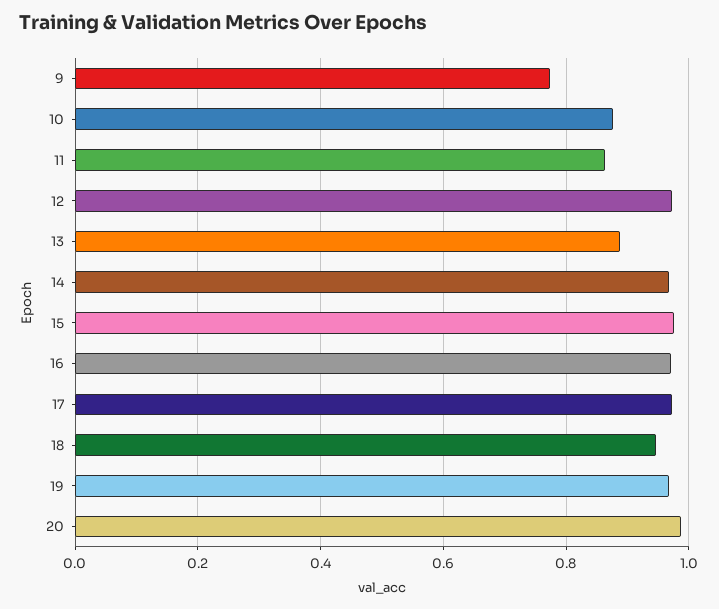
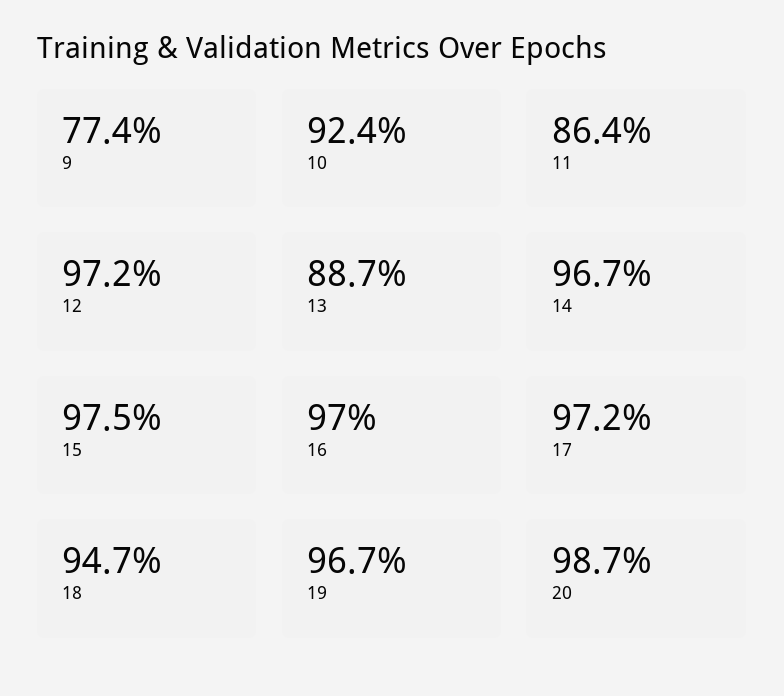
10: 0.88 -> 0.924

